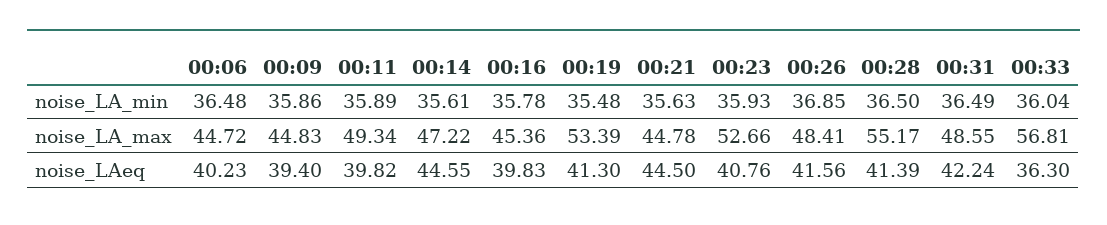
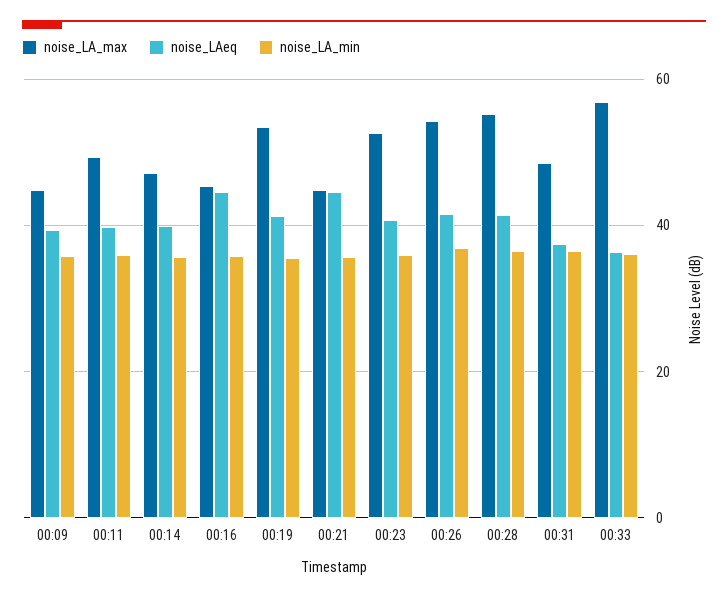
noise_LA_min, 00:06: 36.48 -> none
noise_LA_max, 00:06: 44.72 -> none
noise_LA_max, 00:26: 48.41 -> 54
noise_LAeq, 00:06: 40.23 -> none
noise_LAeq, 00:14: 44.55 -> 40
noise_LAeq, 00:16: 39.83 -> 44
noise_LAeq, 00:31: 42.24 -> 38

